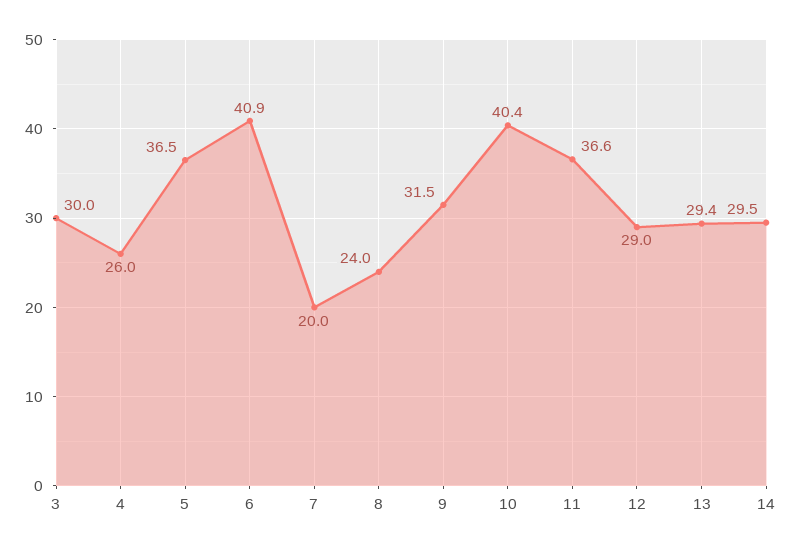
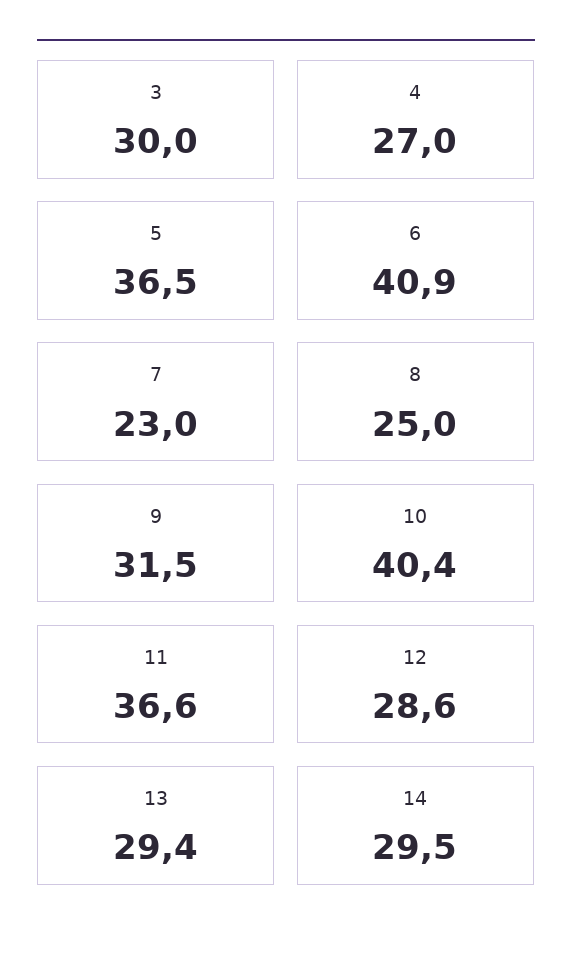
4: 26 -> 27
7: 20 -> 23
8: 24 -> 25
12: 29 -> 28.6

